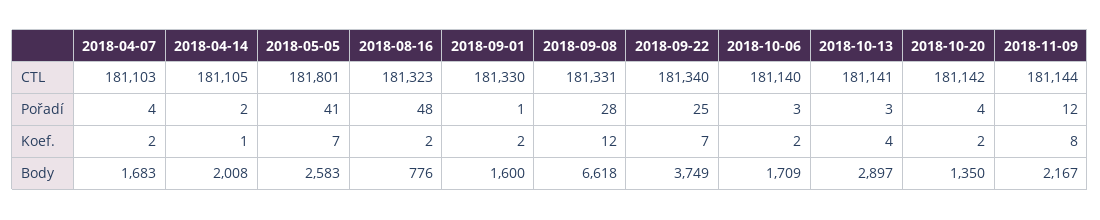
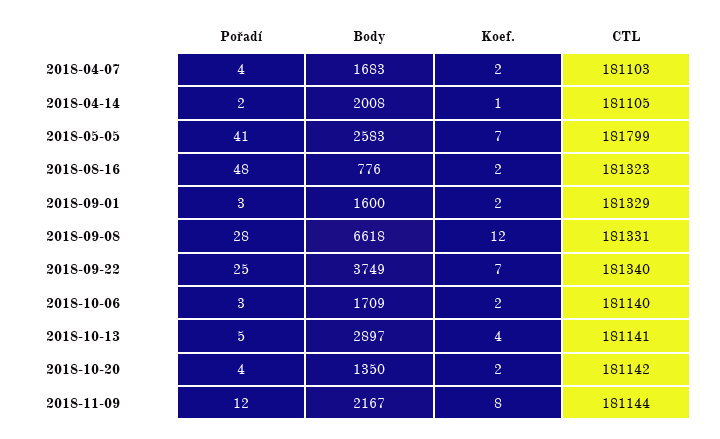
2018-05-05, CTL: 181801 -> 181799
2018-09-01, CTL: 181330 -> 181329
2018-09-01, Pořadí: 1 -> 3
2018-10-13, Pořadí: 3 -> 5

